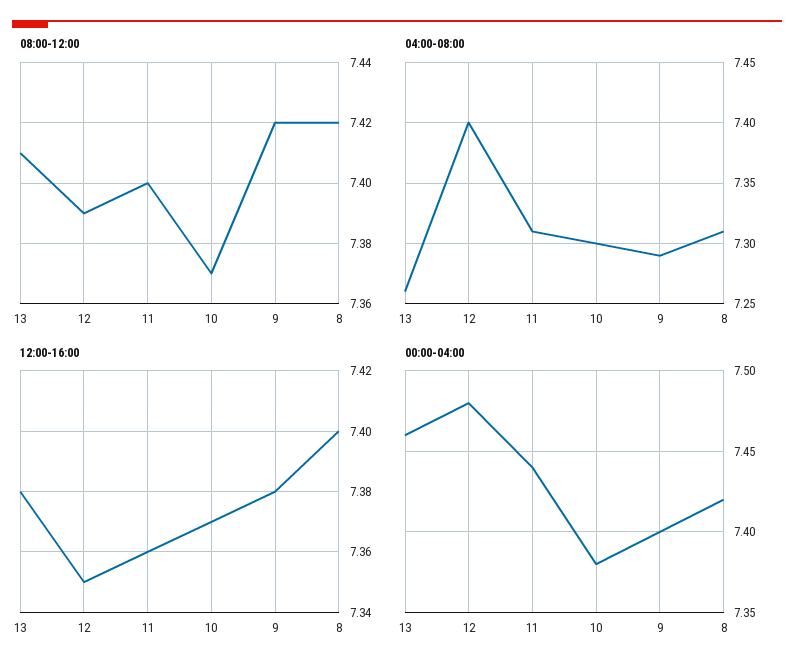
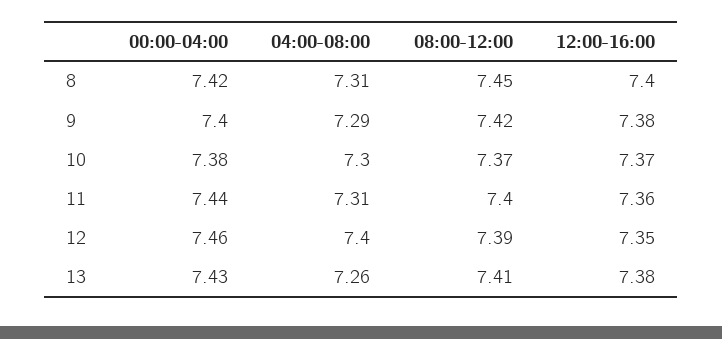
08:00-12:00, 8: 7.42 -> 7.45
00:00-04:00, 13: 7.46 -> 7.43
00:00-04:00, 12: 7.48 -> 7.46

